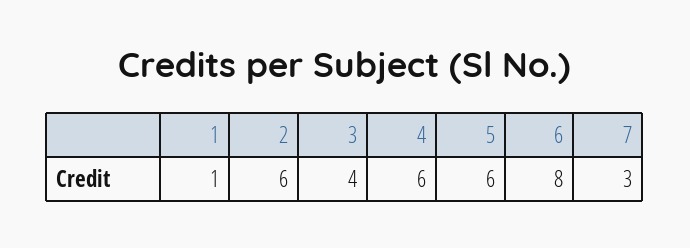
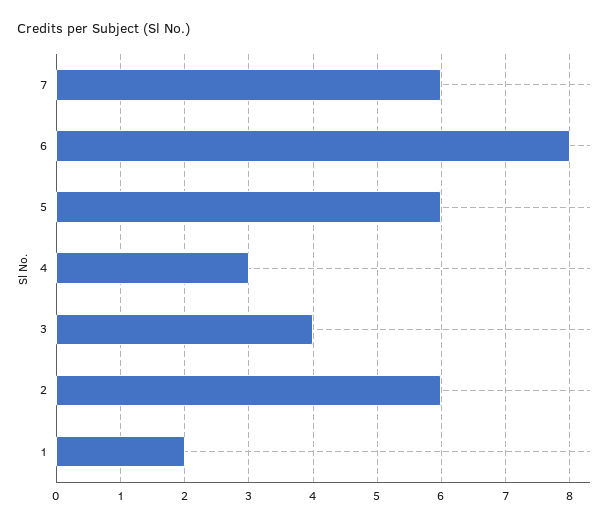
1: 1 -> 2
4: 6 -> 3
7: 3 -> 6

